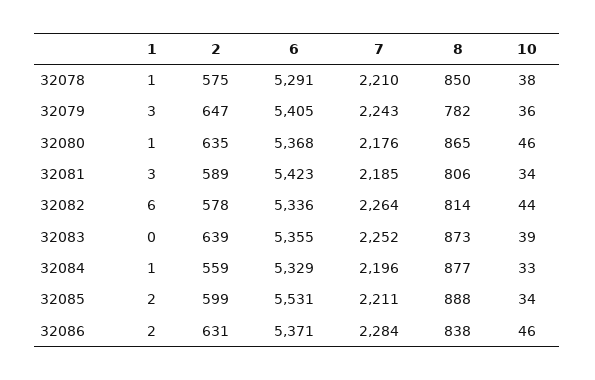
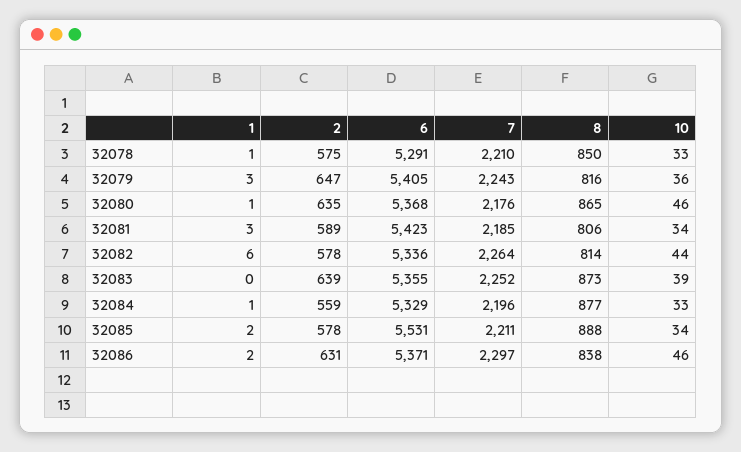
10, 32078: 38 -> 33
8, 32079: 782 -> 816
2, 32085: 599 -> 578
7, 32086: 2284 -> 2297

